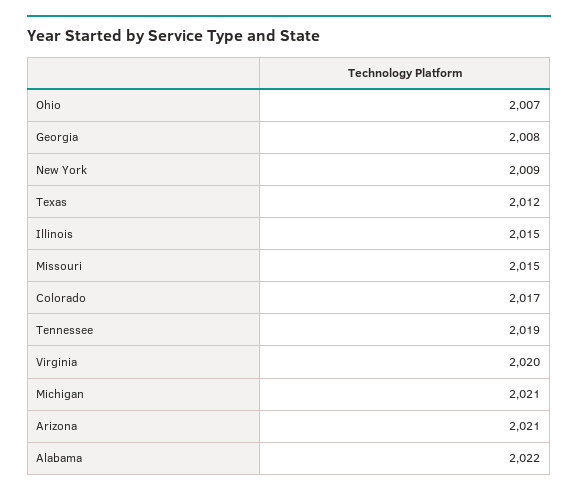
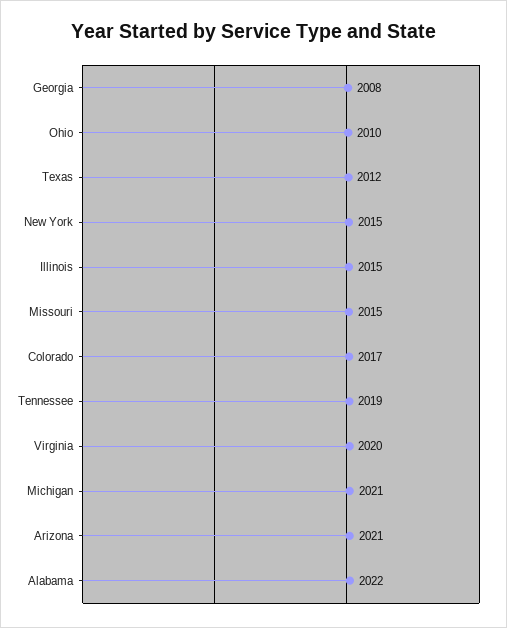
Ohio: 2007 -> 2010
New York: 2009 -> 2015

